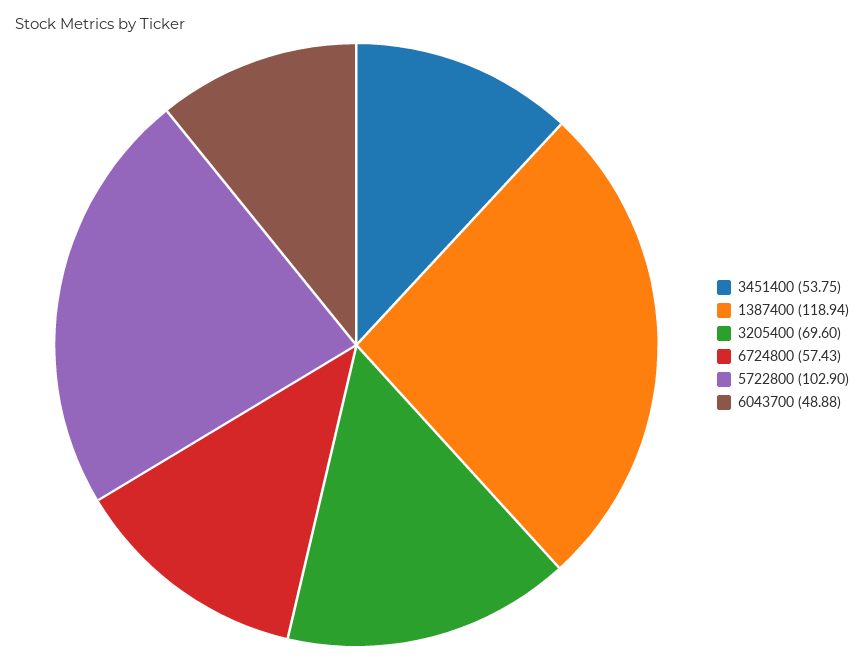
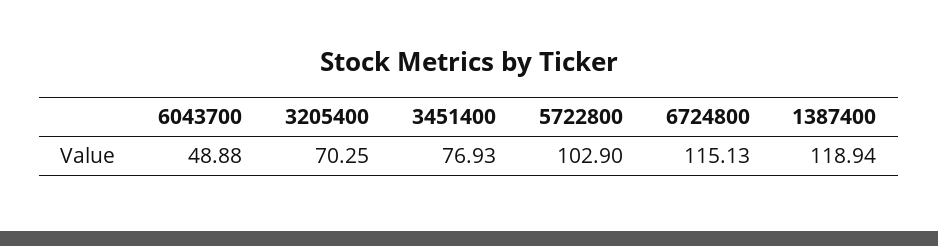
3451400: 53.75 -> 76.93
3205400: 69.6 -> 70.25
6724800: 57.43 -> 115.13

